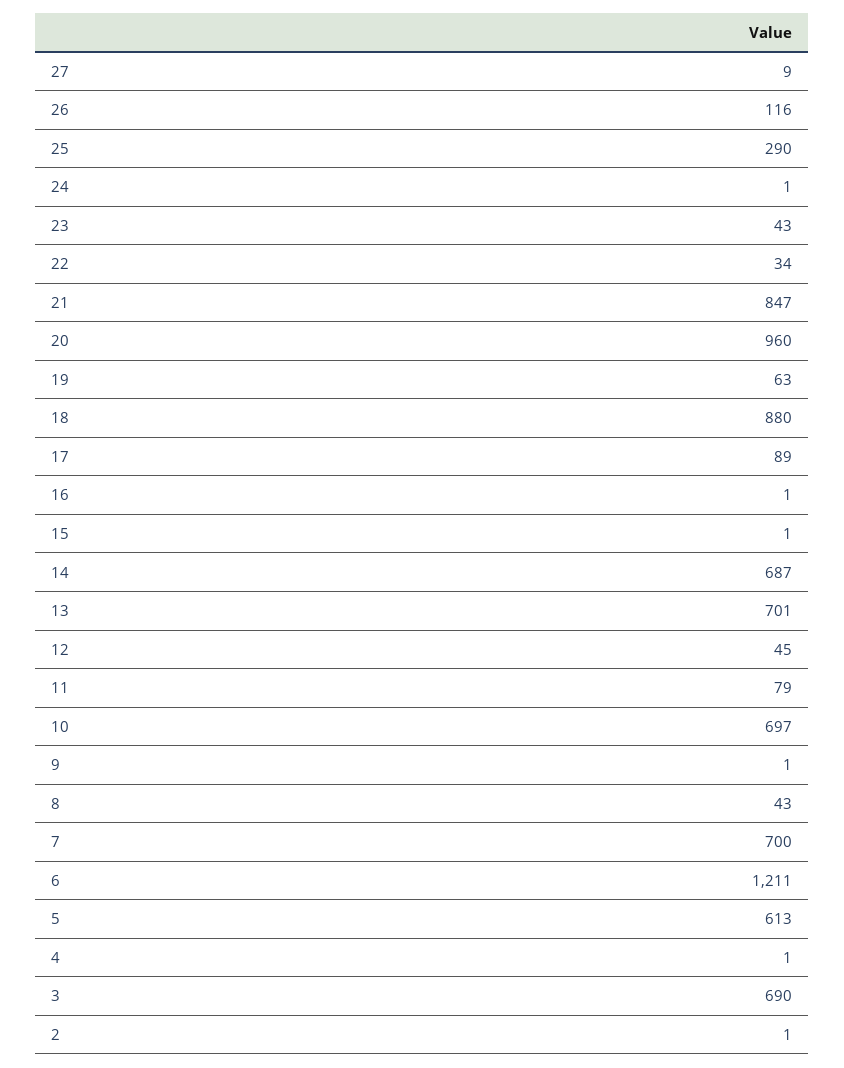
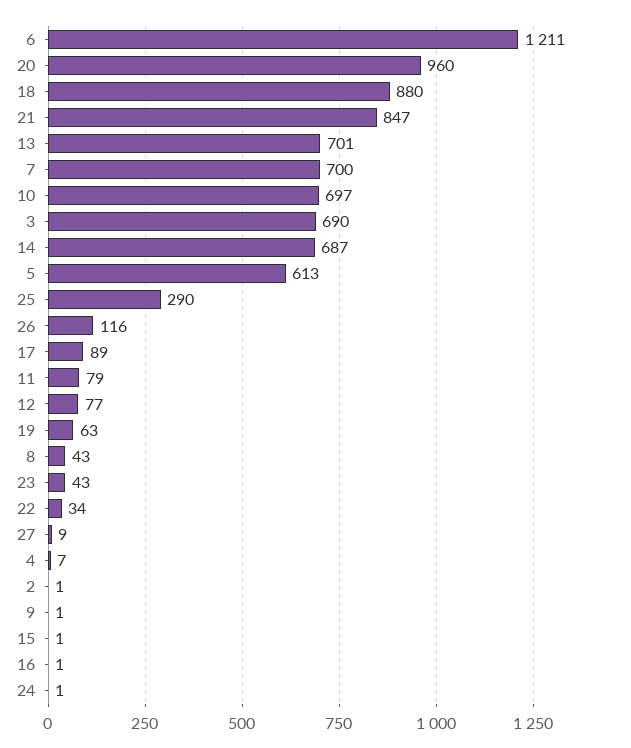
12: 45 -> 77
4: 1 -> 7

